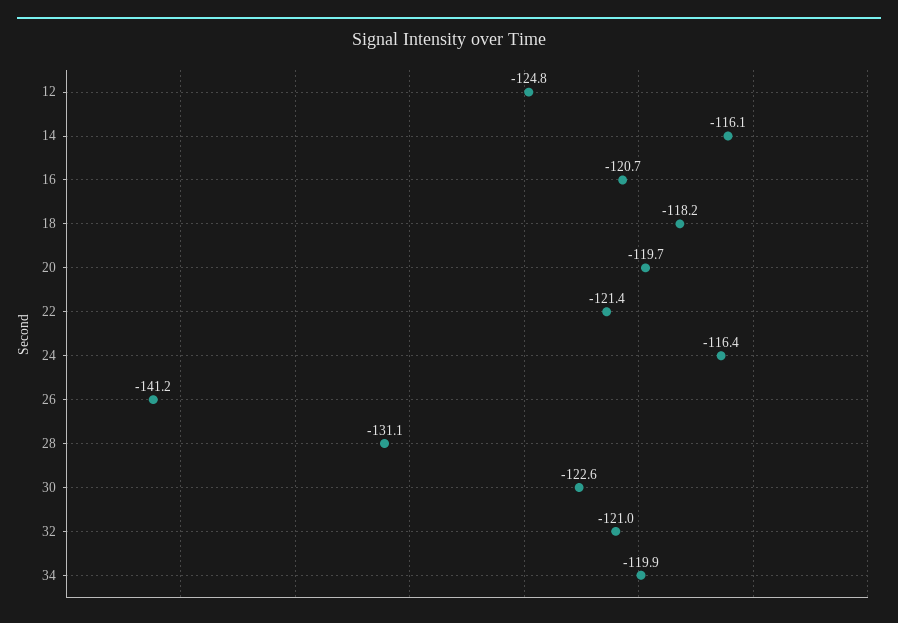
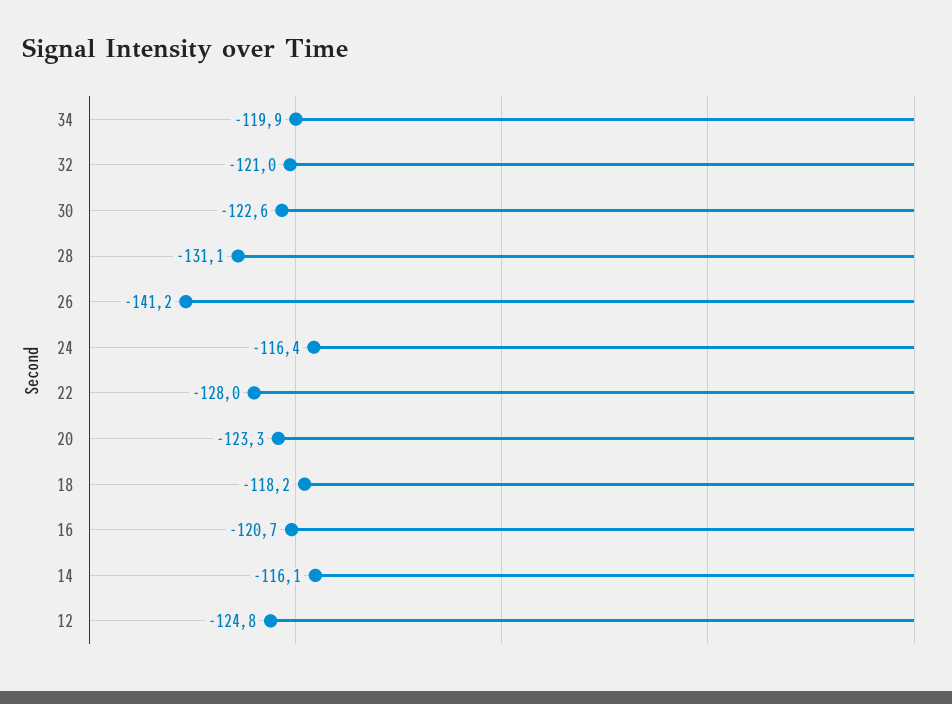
20: -119.7 -> -123.3
22: -121.4 -> -128

